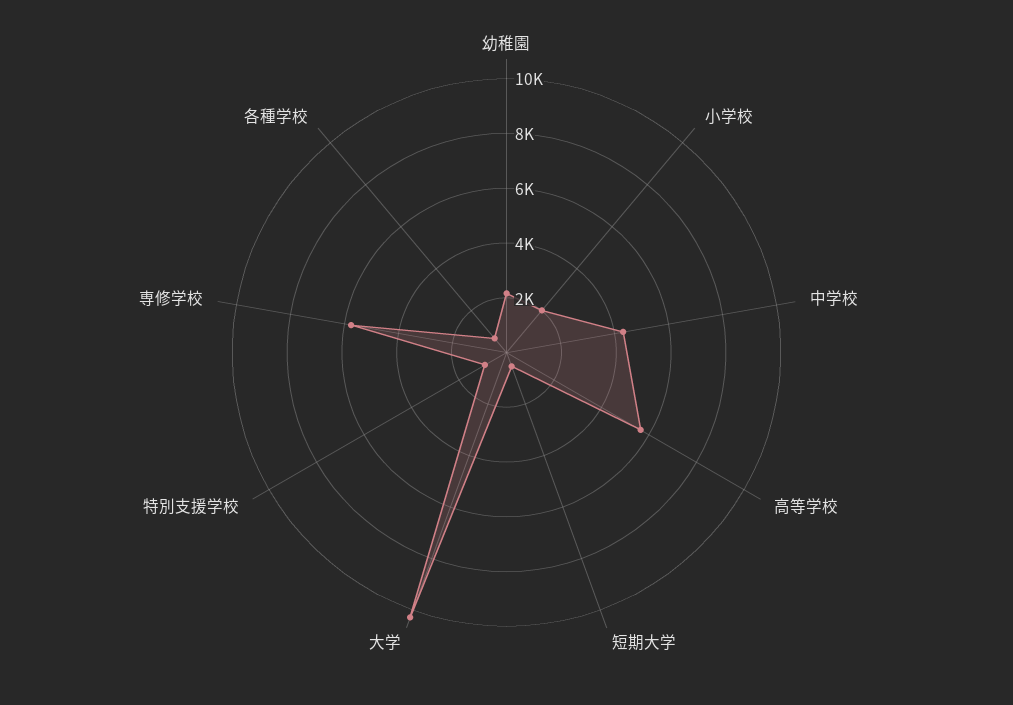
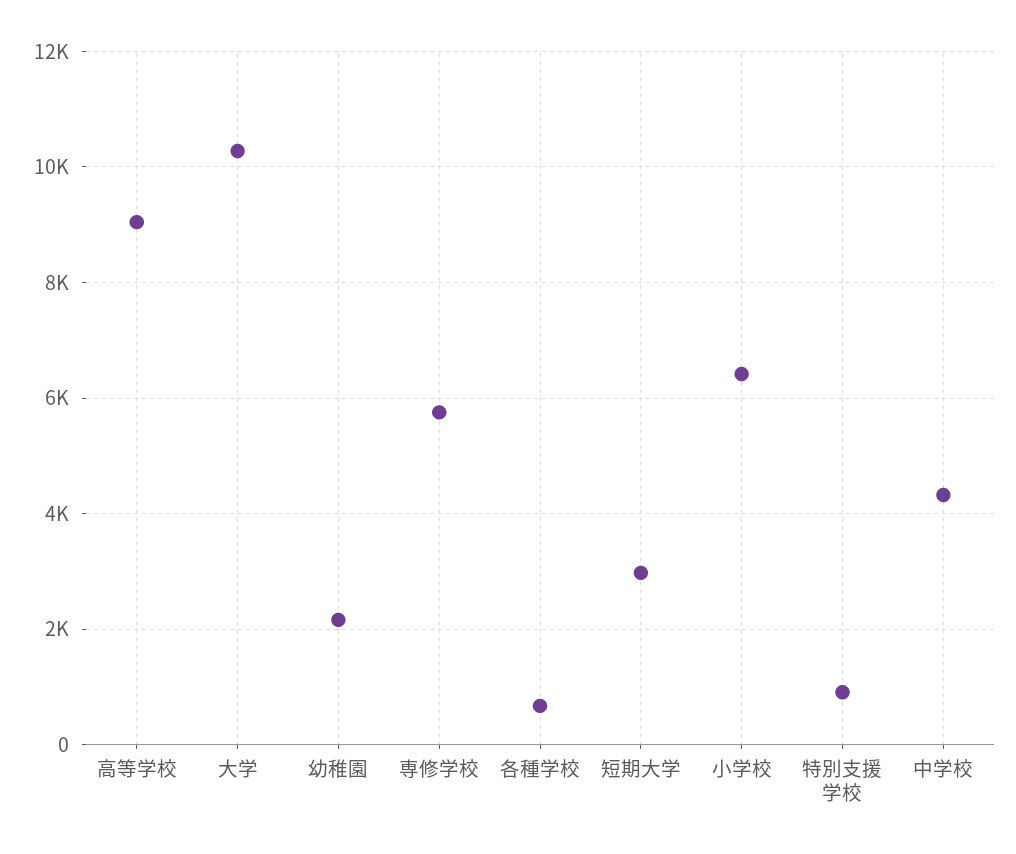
小学校: 2000 -> 6400
高等学校: 5500 -> 9000
短期大学: 500 -> 3000

